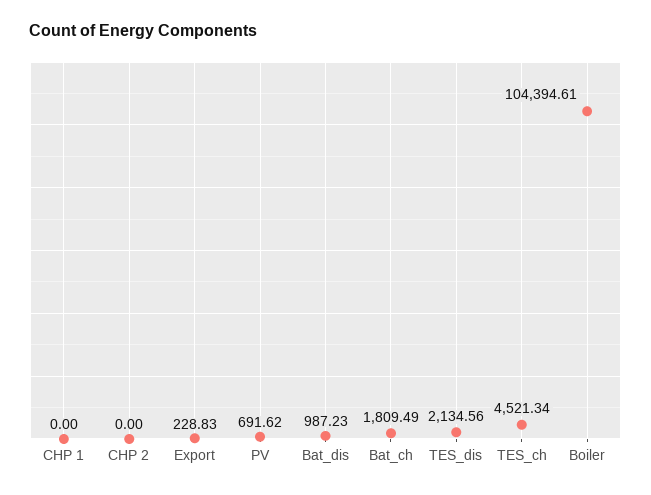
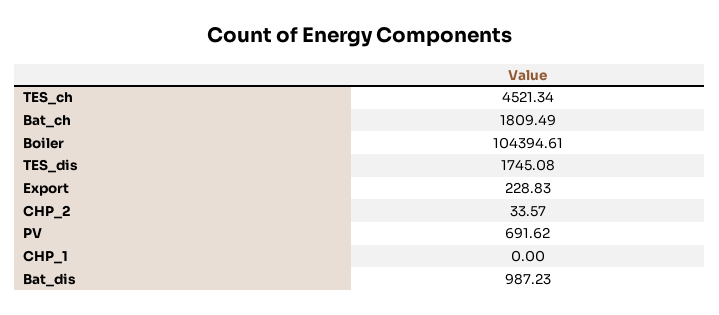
CHP 2: 0 -> 33.57
TES_dis: 2134.56 -> 1745.08

